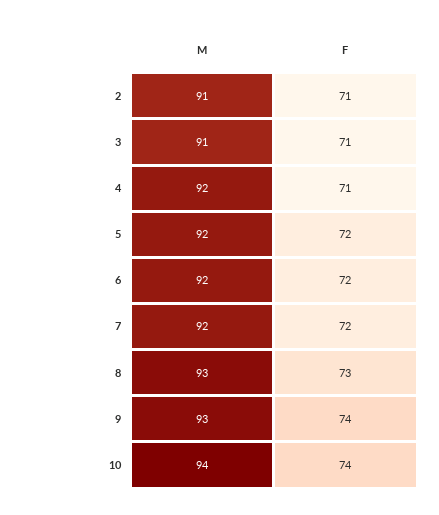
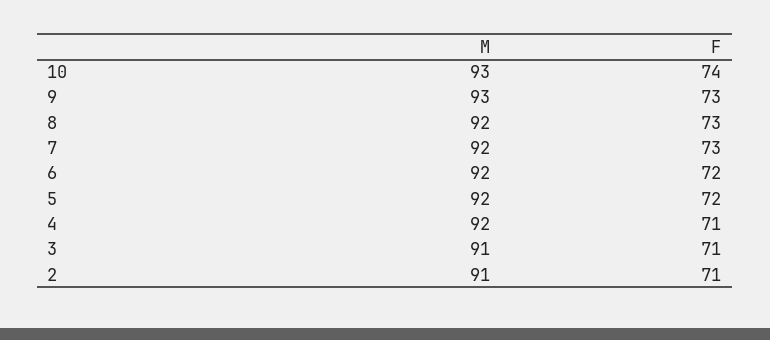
F, 7: 72 -> 73
M, 8: 93 -> 92
F, 9: 74 -> 73
M, 10: 94 -> 93

